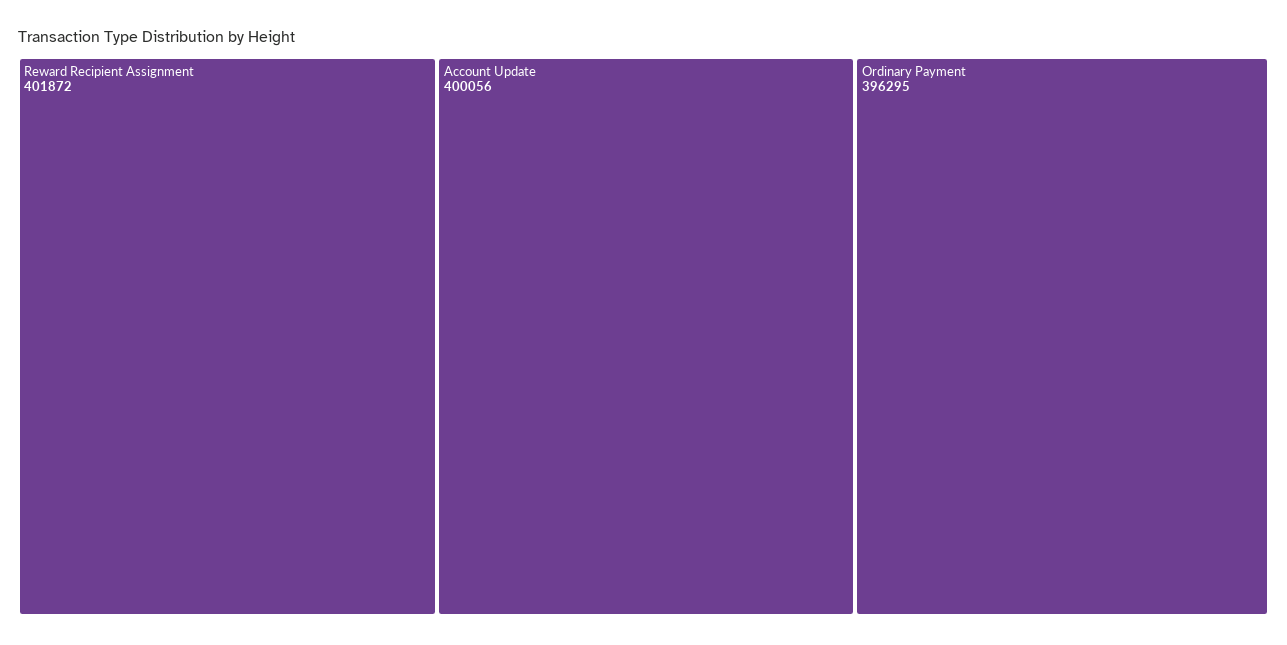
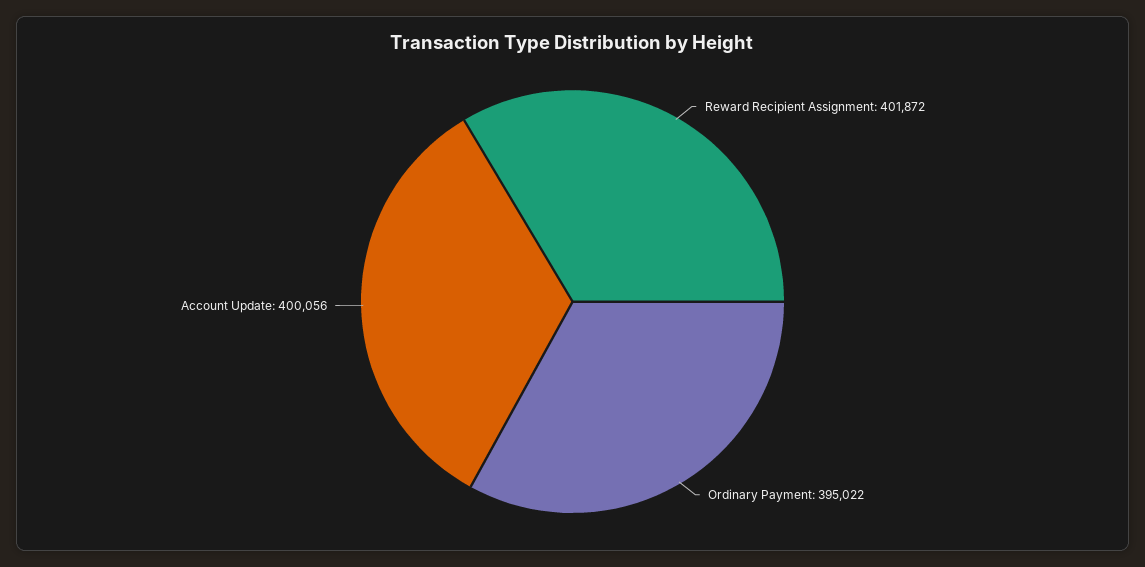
Ordinary Payment: 396295 -> 395022

